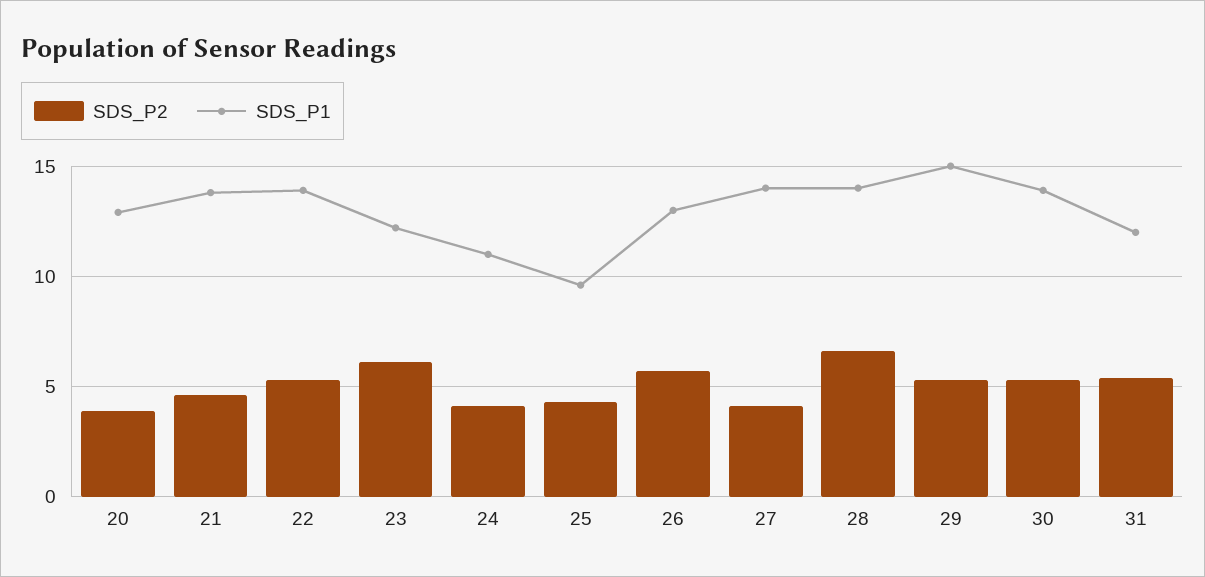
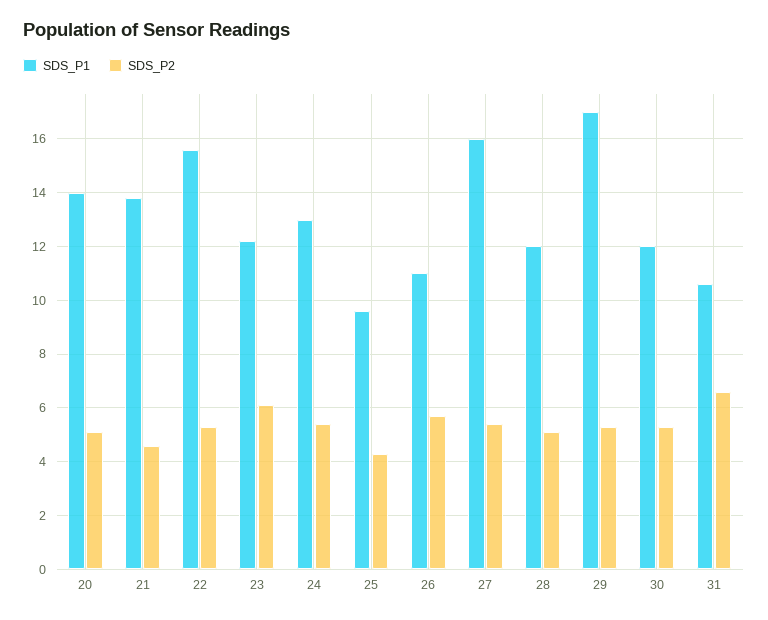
SDS_P2, 20: 4 -> 5
SDS_P1, 20: 13 -> 14
SDS_P1, 22: 14 -> 15.5
SDS_P2, 24: 4 -> 5.5
SDS_P1, 24: 11 -> 13
SDS_P1, 26: 13 -> 11
SDS_P2, 27: 4 -> 5.5
SDS_P1, 27: 14 -> 16
SDS_P2, 28: 6.5 -> 5
SDS_P1, 28: 14 -> 12
SDS_P1, 29: 15 -> 17
SDS_P1, 30: 14 -> 12
SDS_P2, 31: 5.5 -> 6.5
SDS_P1, 31: 12 -> 10.5

